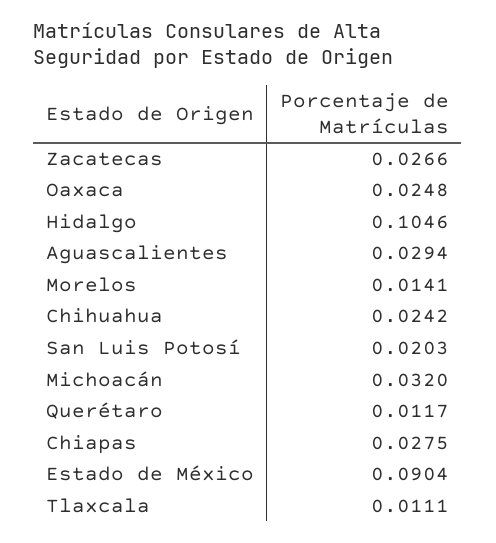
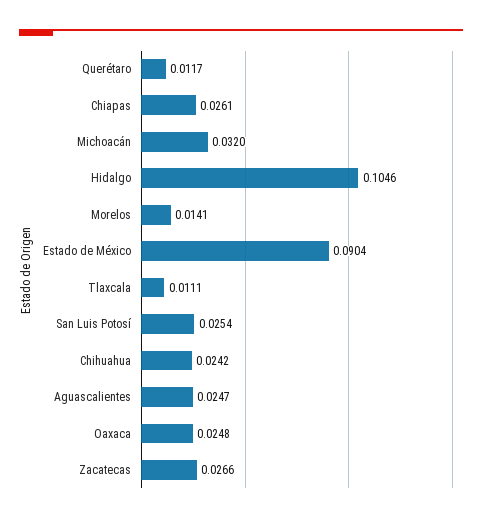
Aguascalientes: 0.0294 -> 0.0247
San Luis Potosí: 0.0203 -> 0.0254
Chiapas: 0.0275 -> 0.0261

